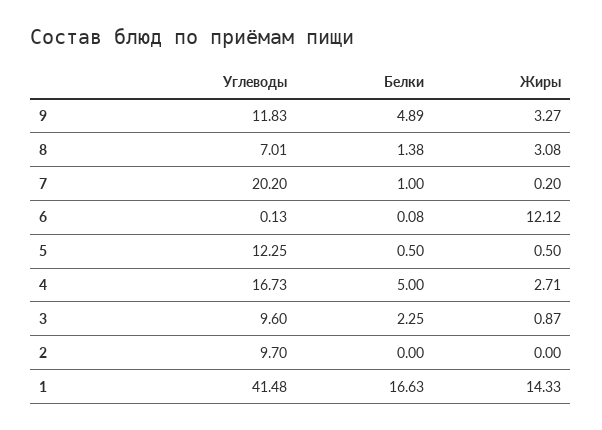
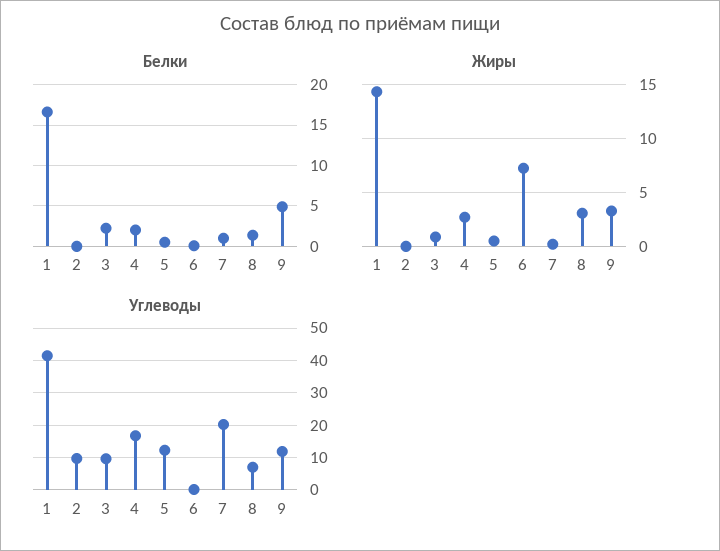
Жиры, 6: 12.12 -> 7
Белки, 4: 5 -> 2

